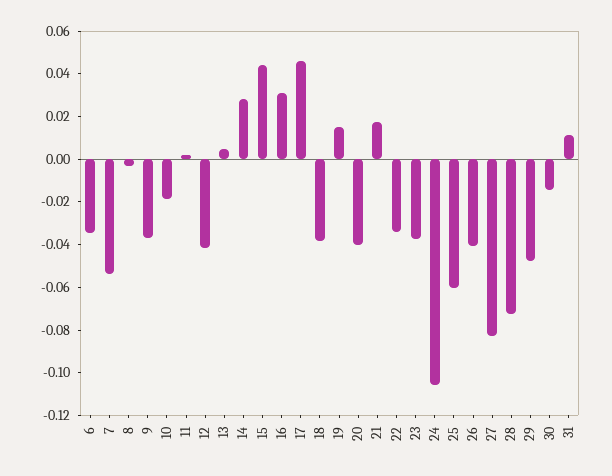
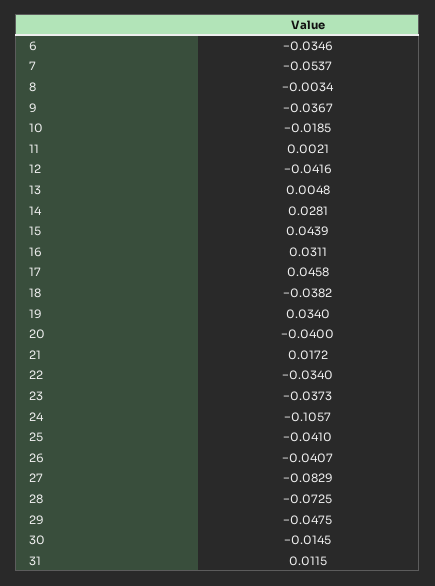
19: 0.015 -> 0.034
25: -0.06 -> -0.041

